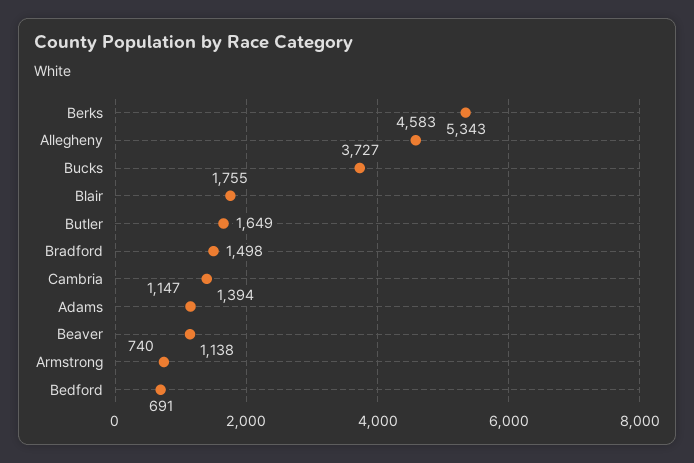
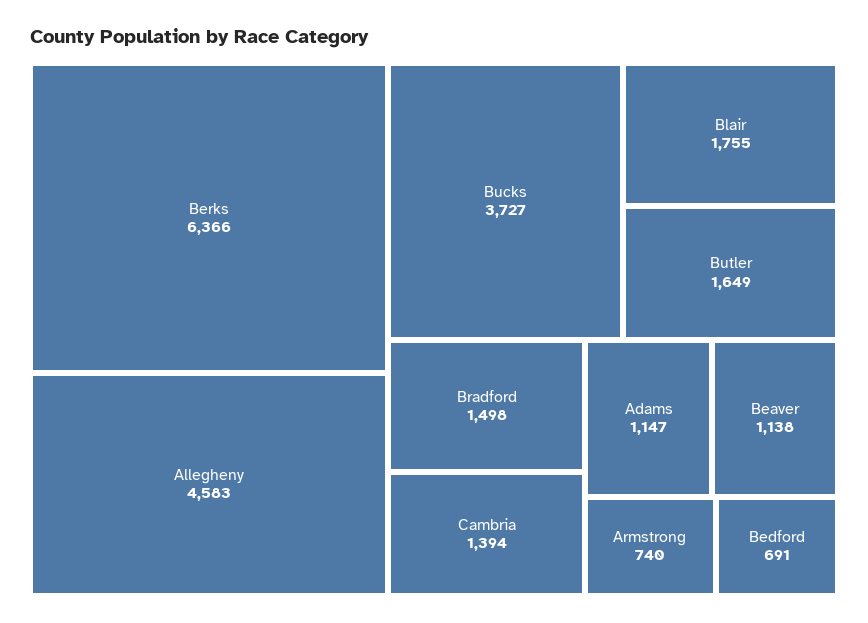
Berks: 5343 -> 6366

